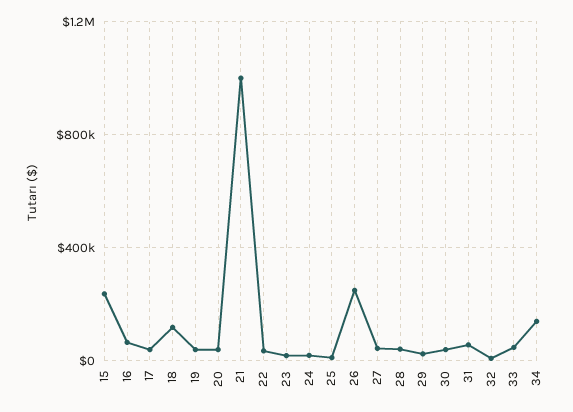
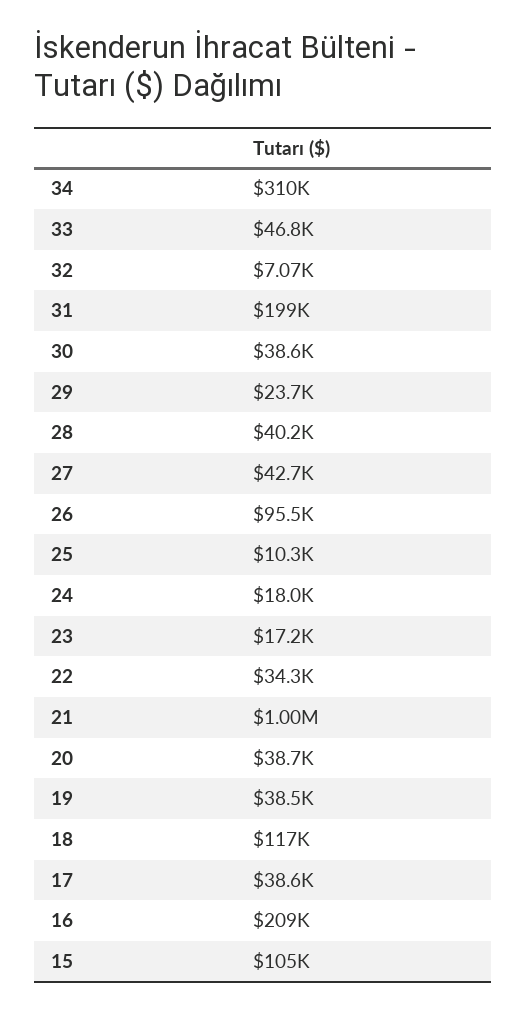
15: 250000 -> 105000
16: 50000 -> 209000
26: 250000 -> 95500
31: 50000 -> 199000
34: 150000 -> 310000

